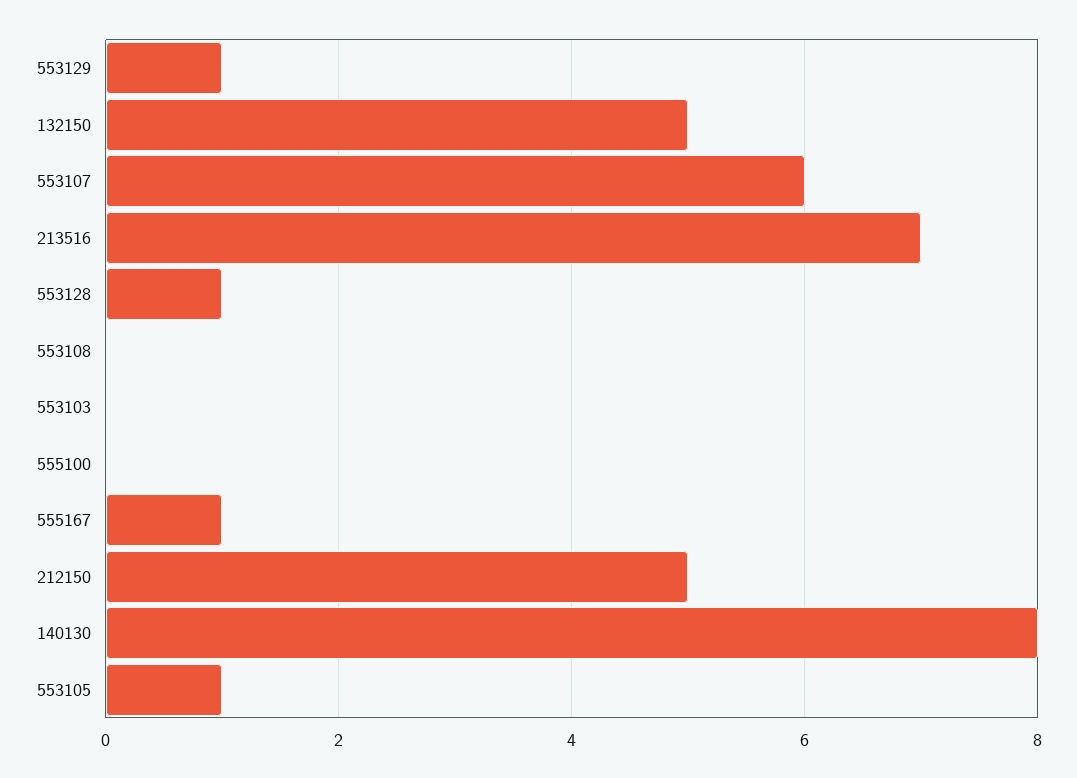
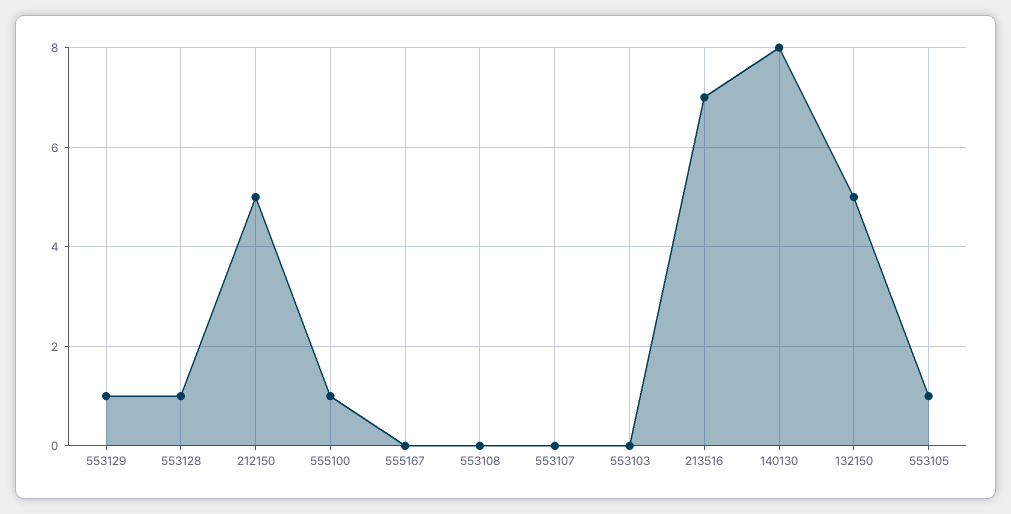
553107: 6 -> 0
555100: 0 -> 1
555167: 1 -> 0

